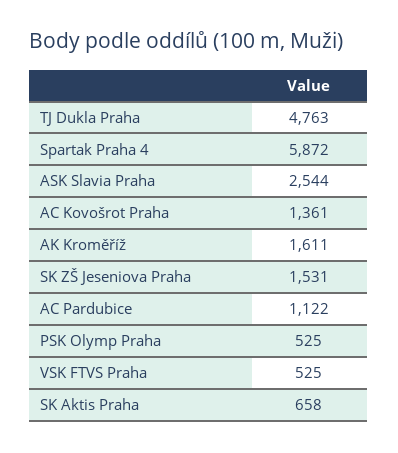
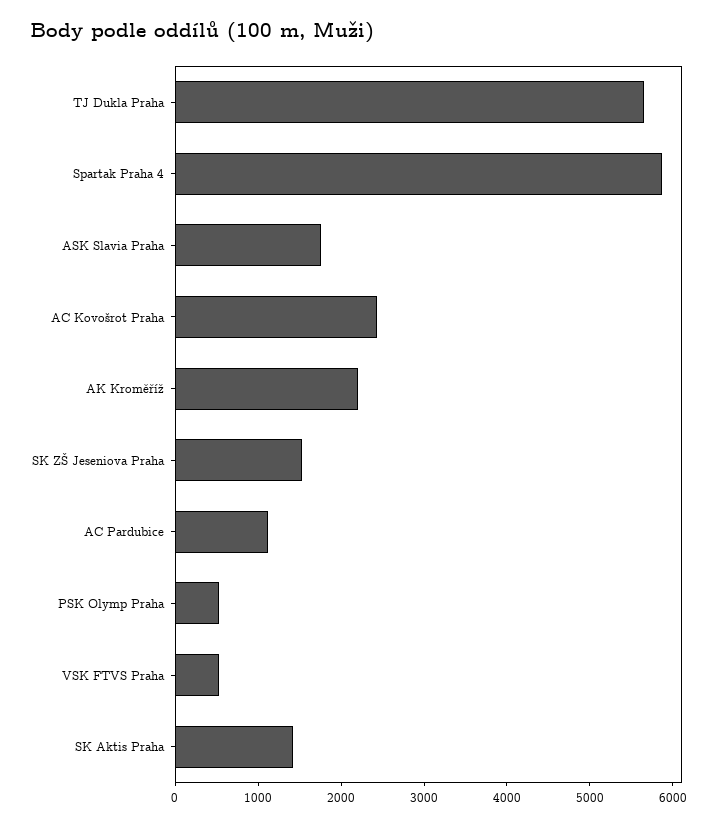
TJ Dukla Praha: 4763 -> 5600
ASK Slavia Praha: 2544 -> 1800
AC Kovošrot Praha: 1361 -> 2400
AK Kroměříž: 1611 -> 2200
SK Aktis Praha: 658 -> 1400

